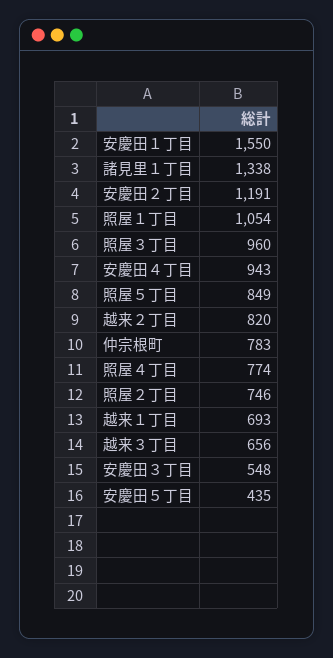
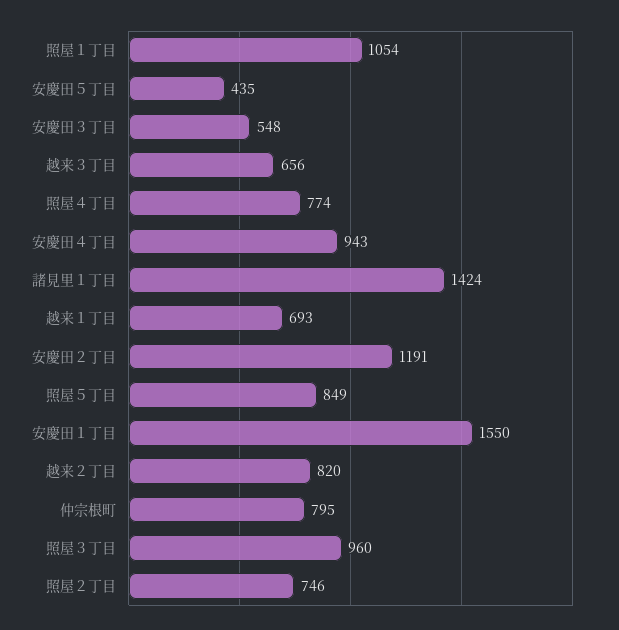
諸見里１丁目: 1338 -> 1424
仲宗根町: 783 -> 795

